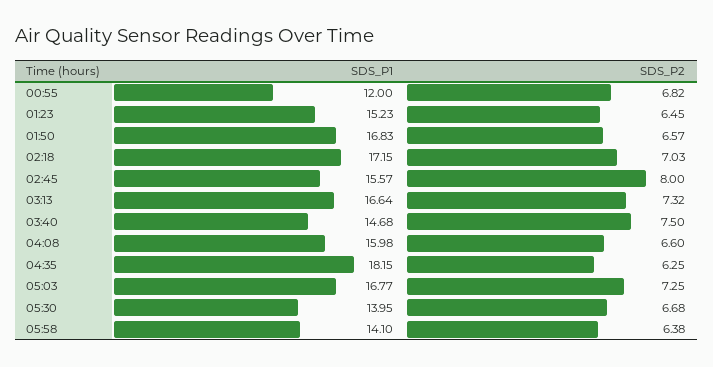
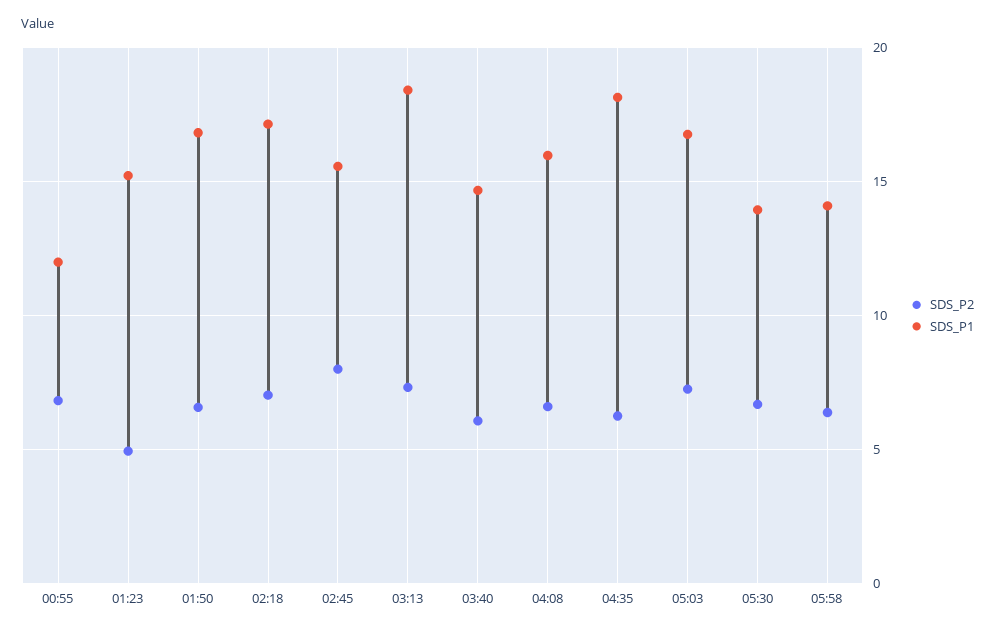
SDS_P2, 01:23: 6.45 -> 5
SDS_P1, 03:13: 16.64 -> 18.5
SDS_P2, 03:40: 7.5 -> 6

